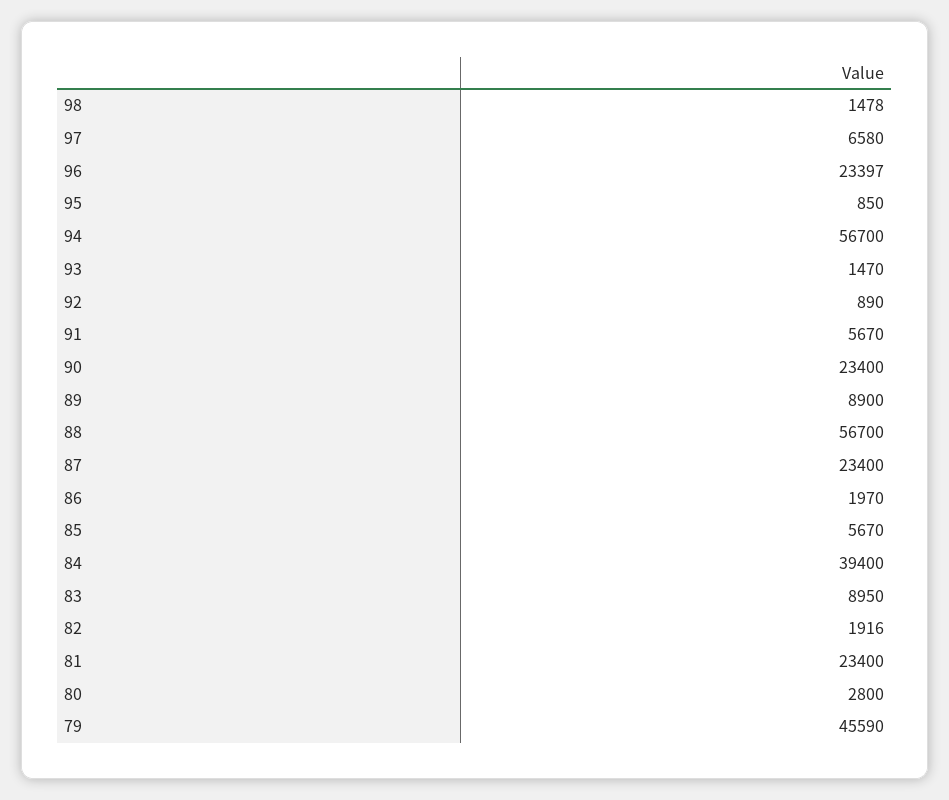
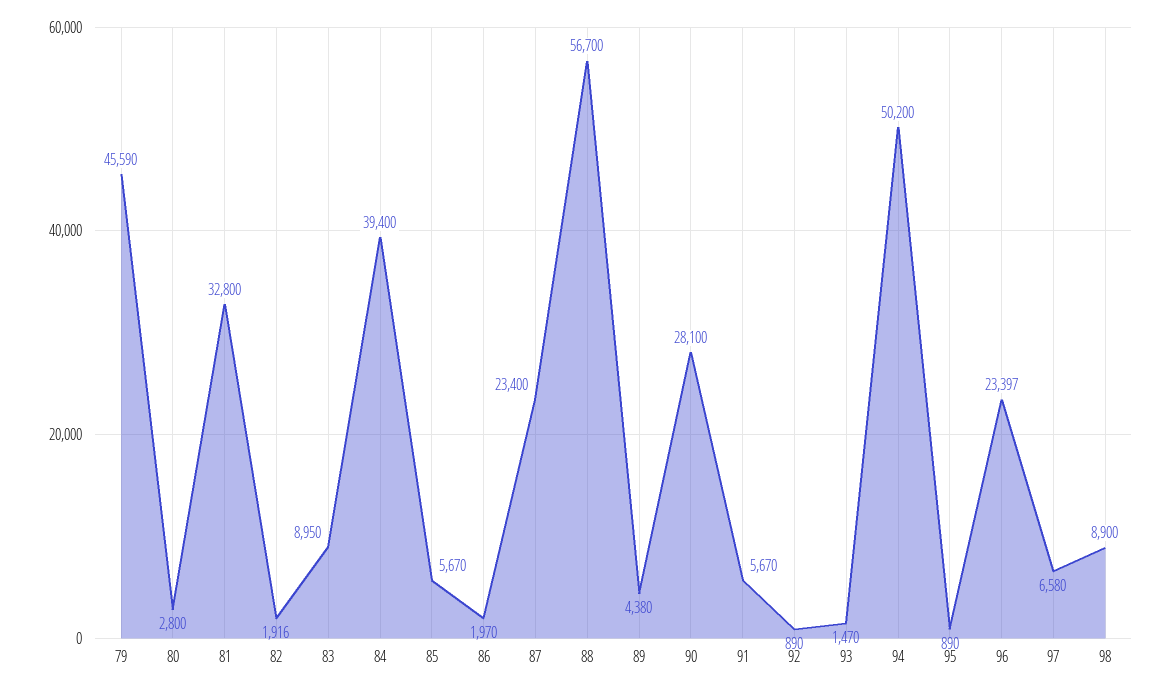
98: 1478 -> 8900
95: 850 -> 890
94: 56700 -> 50200
90: 23400 -> 28100
89: 8900 -> 4380
81: 23400 -> 32800

